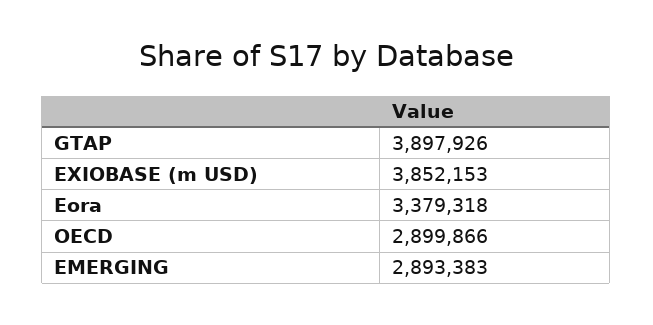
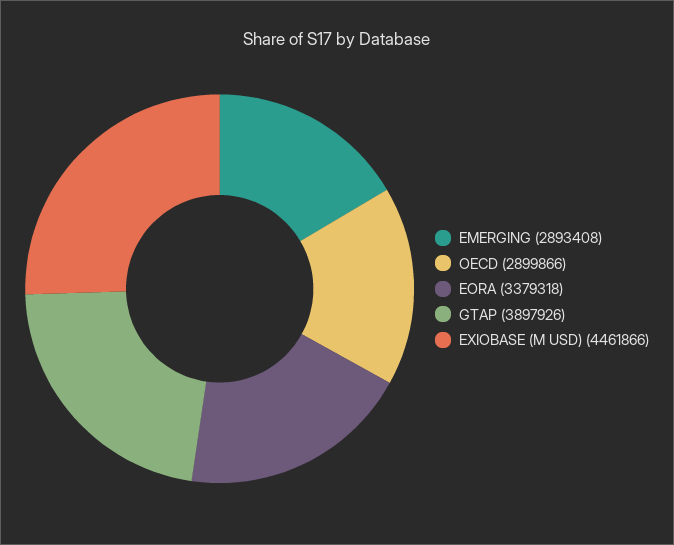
EXIOBASE (m USD): 3852153 -> 4461866
EMERGING: 2893383 -> 2893408

